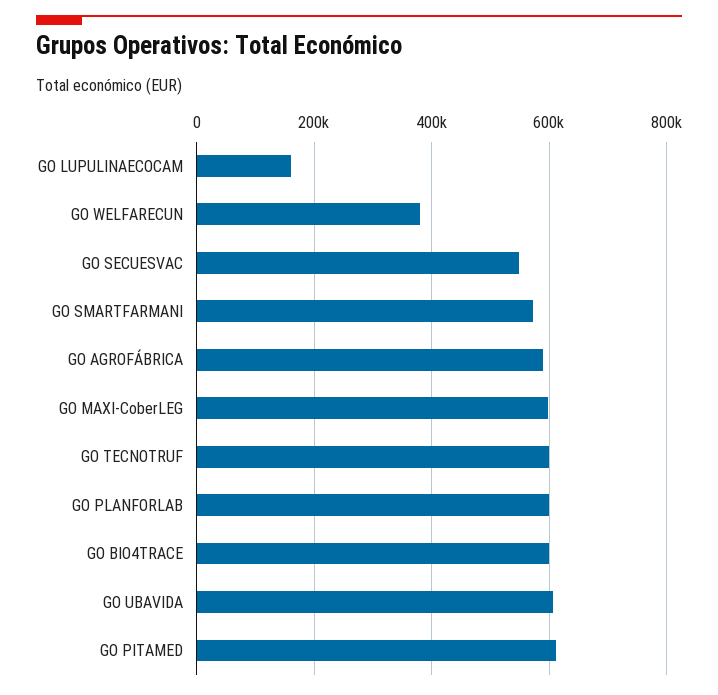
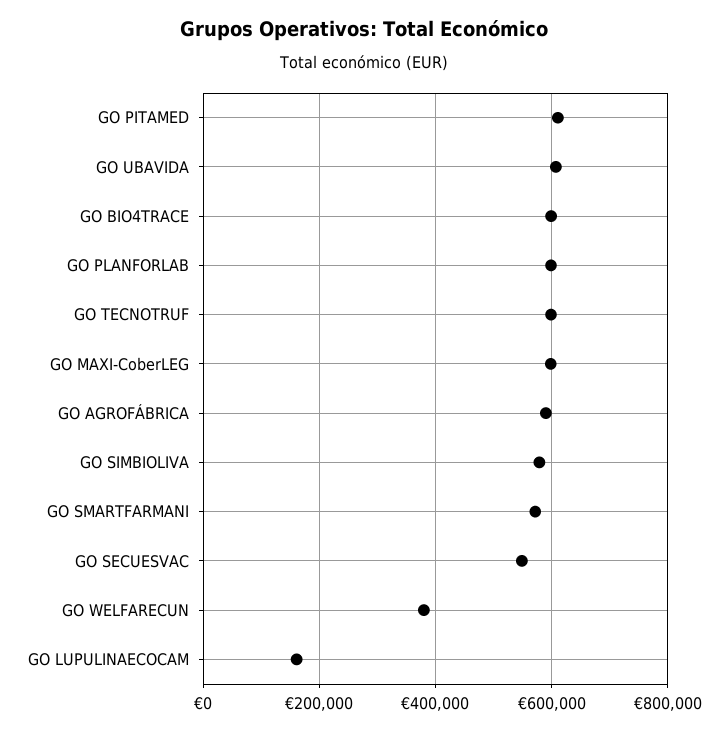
GO SIMBIOLIVA: none -> 580000

